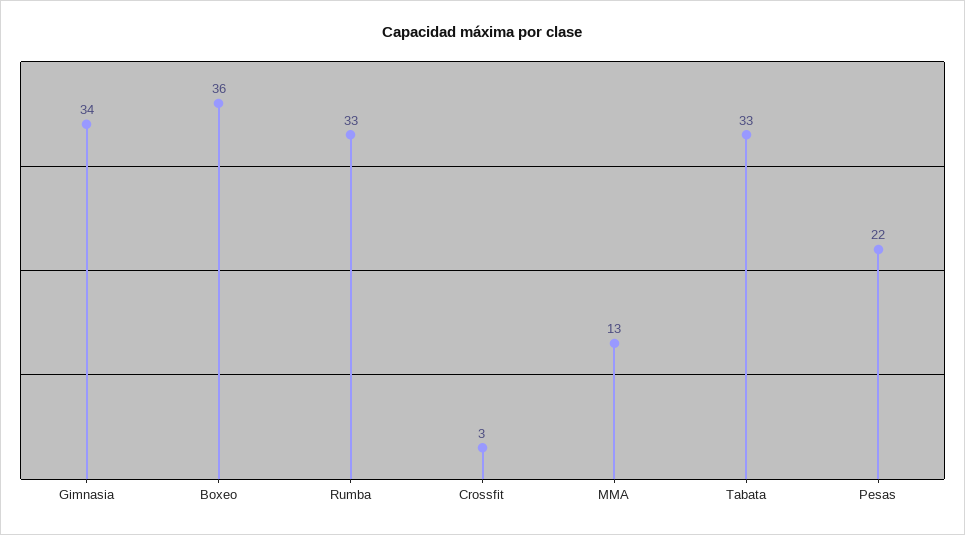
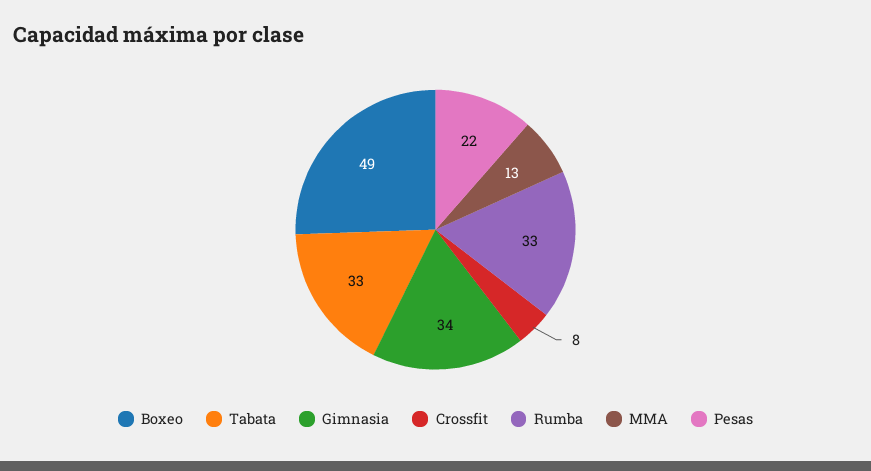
Boxeo: 36 -> 49
Crossfit: 3 -> 8

